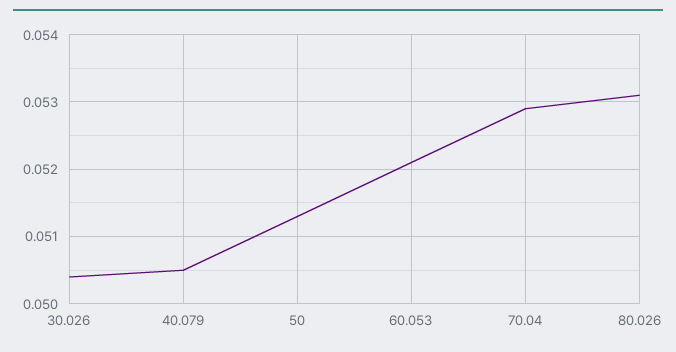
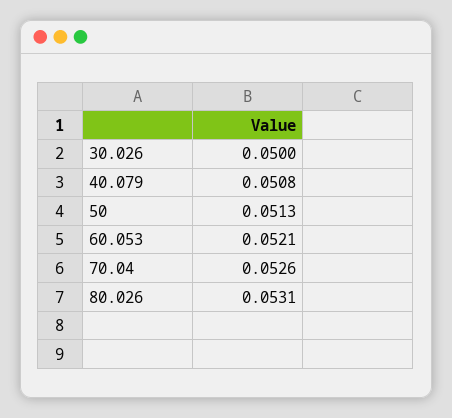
30.026: 0.0504 -> 0.05
40.079: 0.0505 -> 0.0508
70.04: 0.0529 -> 0.0526

